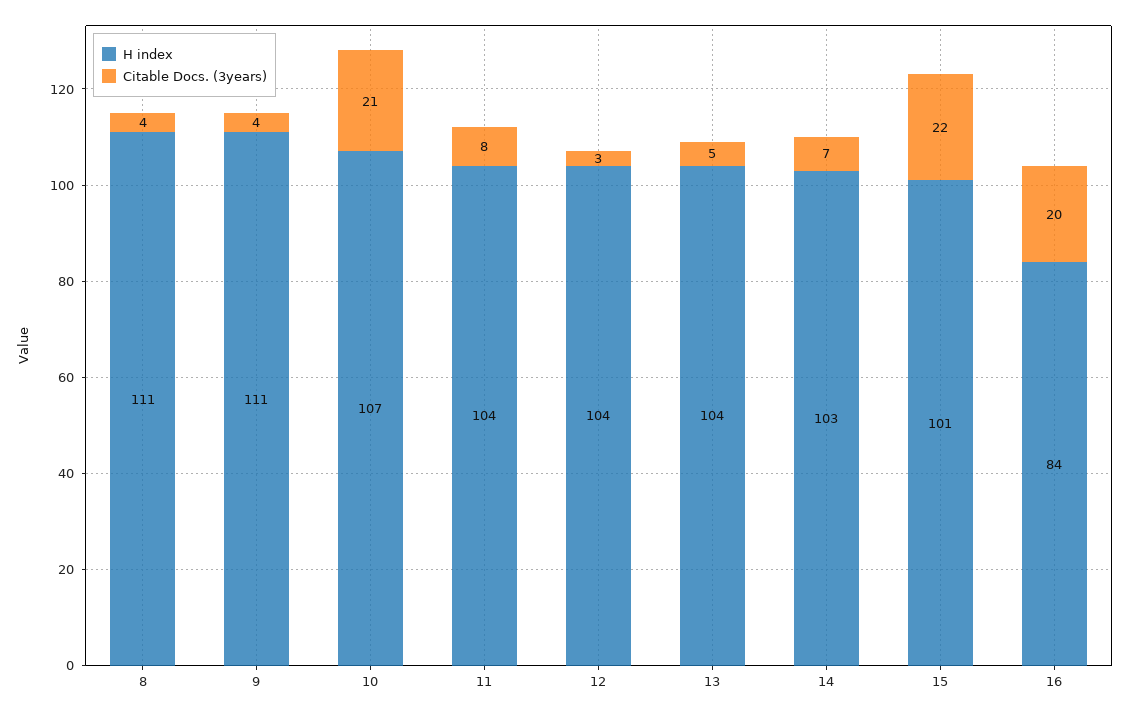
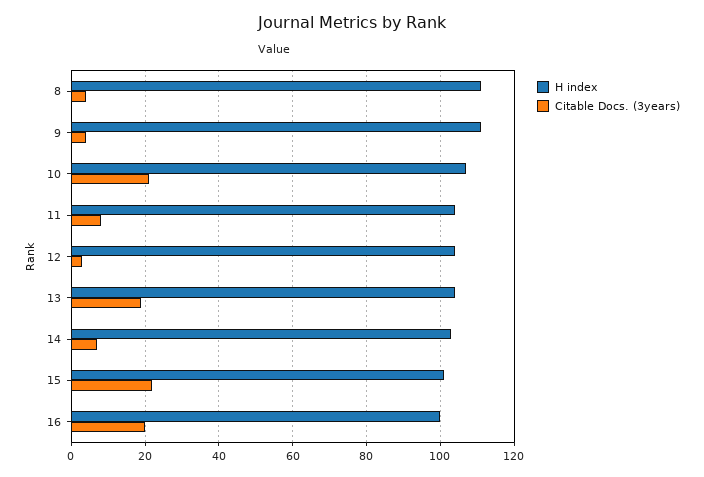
Citable Docs. (3years), 13: 5 -> 20
H index, 16: 84 -> 100

